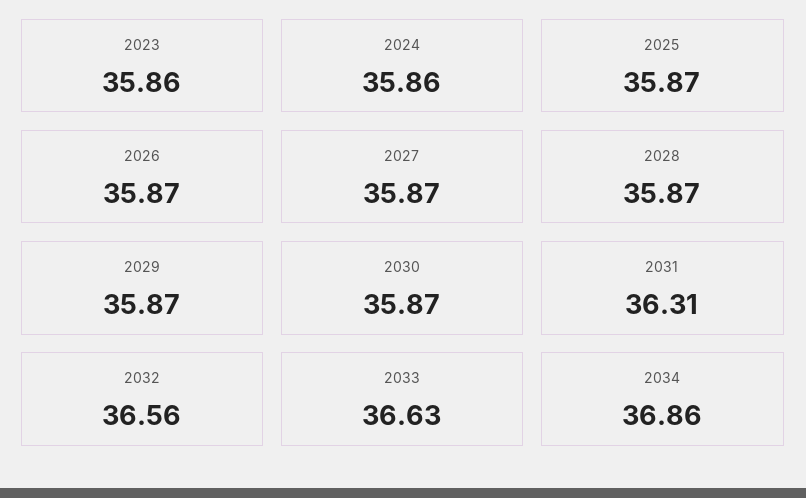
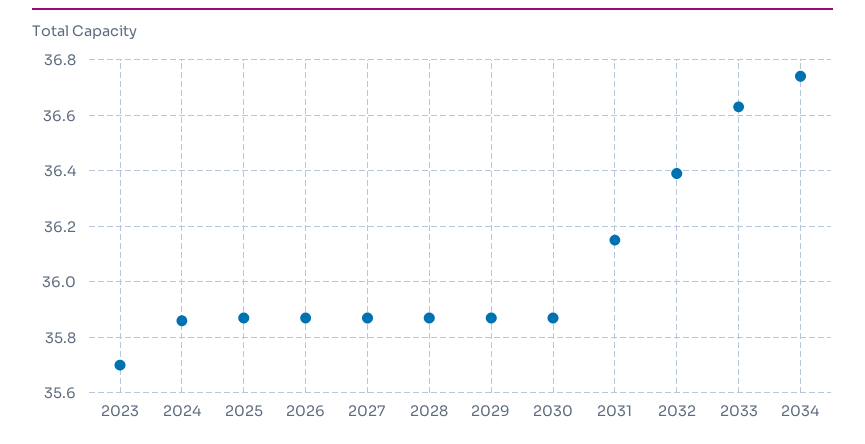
2023: 35.86 -> 35.7
2031: 36.31 -> 36.15
2032: 36.56 -> 36.4
2034: 36.86 -> 36.75

